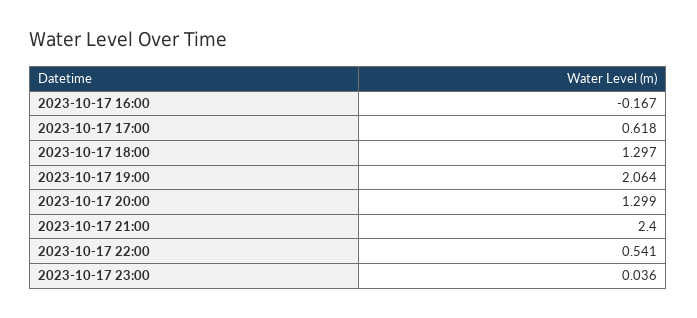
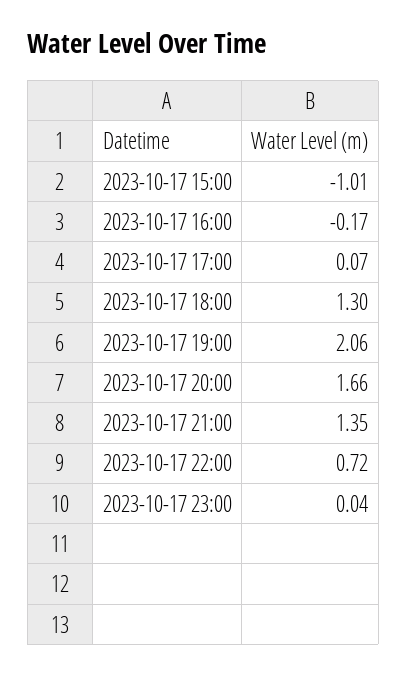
2023-10-17 17:00: 0.618 -> 0.07
2023-10-17 20:00: 1.299 -> 1.66
2023-10-17 21:00: 2.4 -> 1.35
2023-10-17 22:00: 0.541 -> 0.72
2023-10-17 15:00: none -> -1.01

